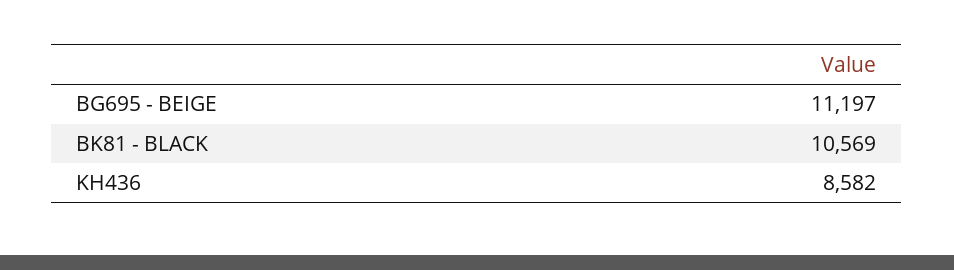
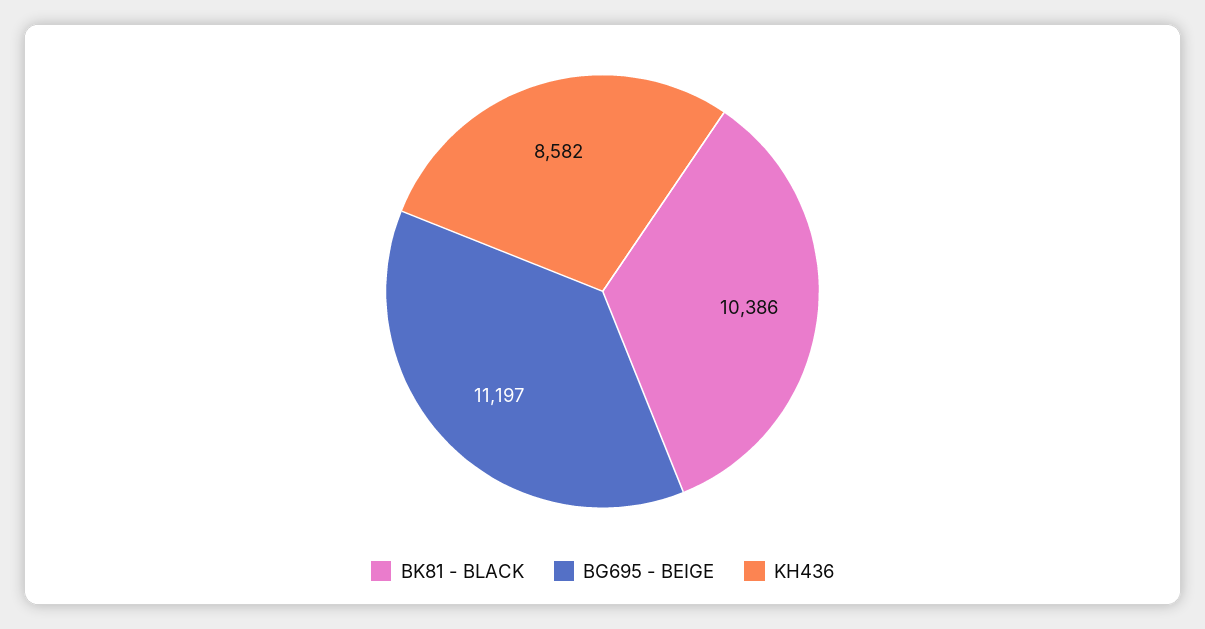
BK81 - BLACK: 10569 -> 10386

